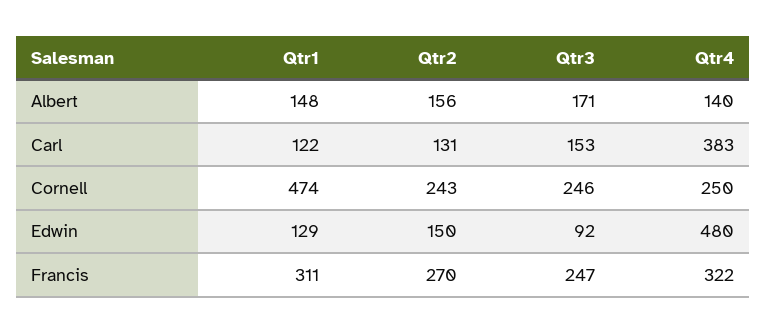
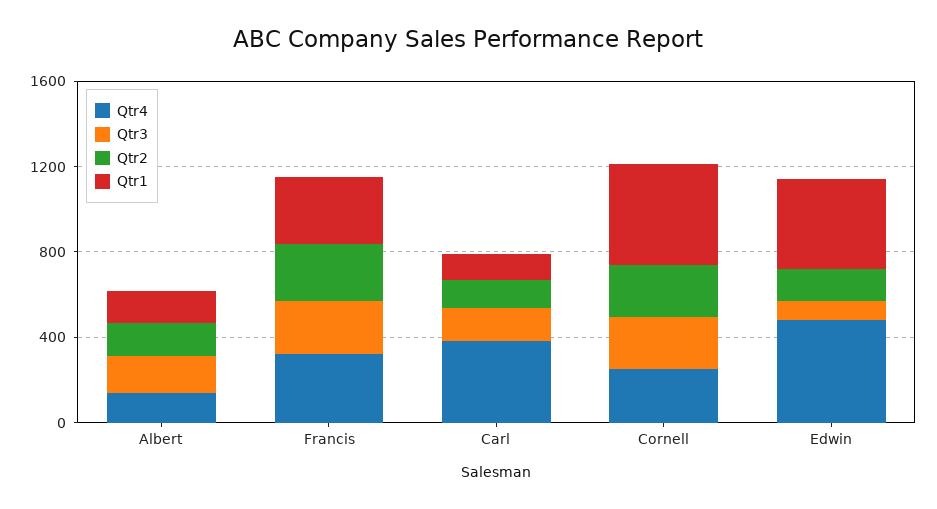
Qtr1, Edwin: 129 -> 400

